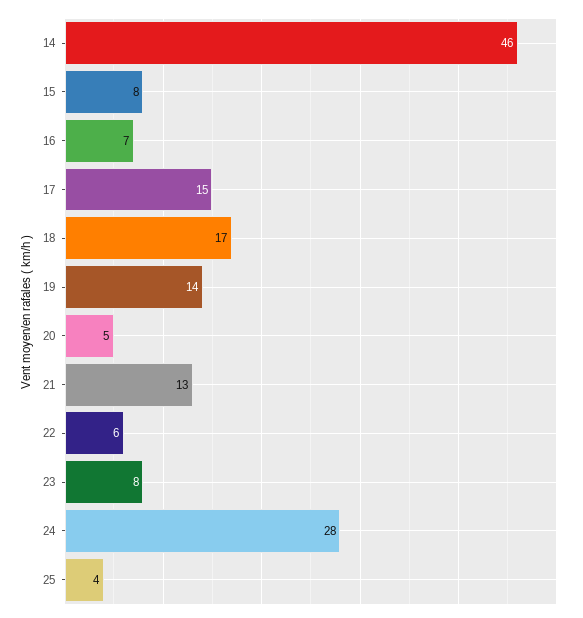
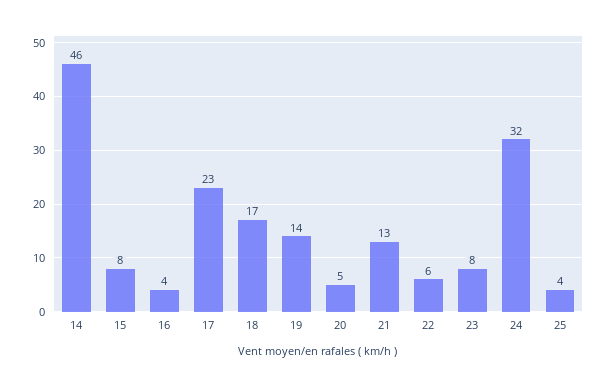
16: 7 -> 4
17: 15 -> 23
24: 28 -> 32

